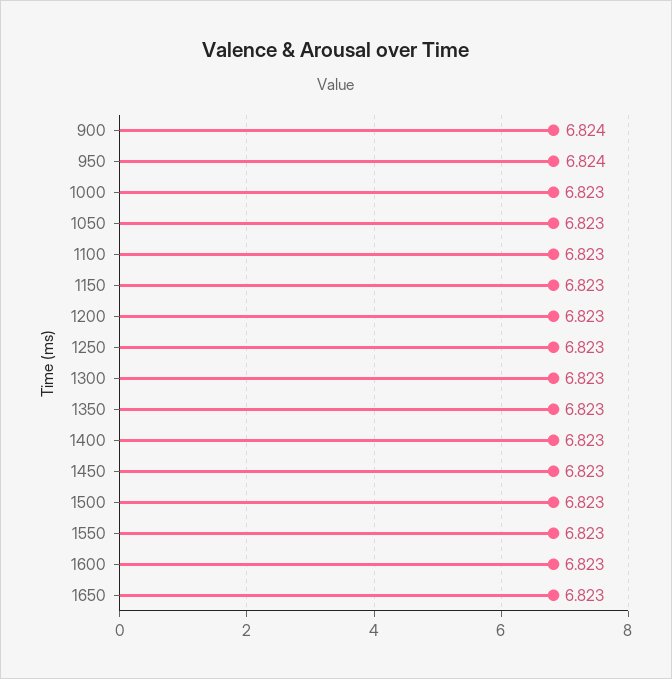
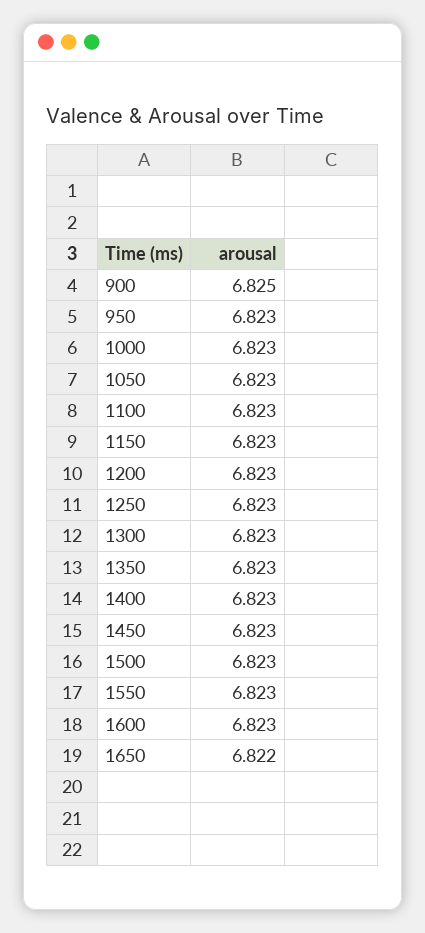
900: 6.824 -> 6.825
950: 6.824 -> 6.823
1650: 6.823 -> 6.822

